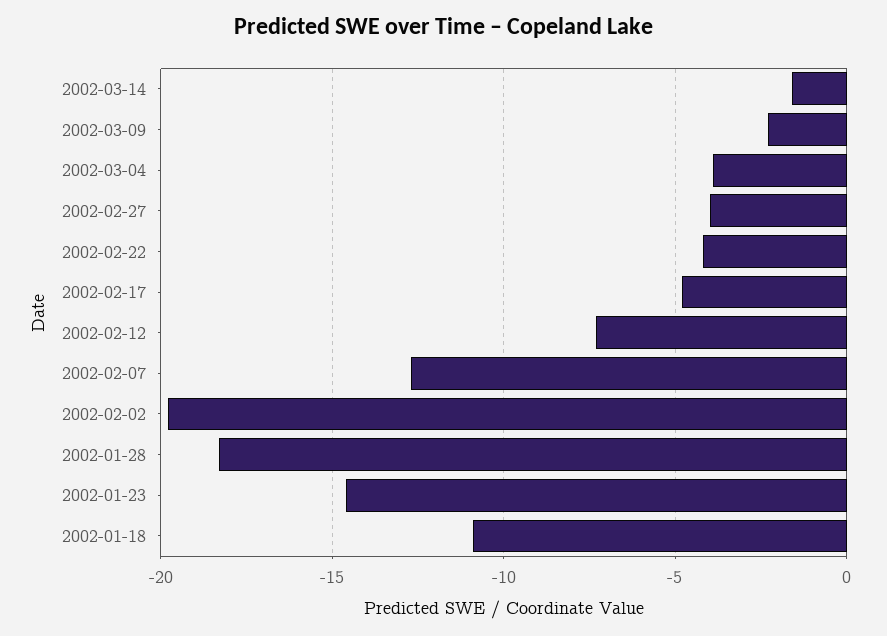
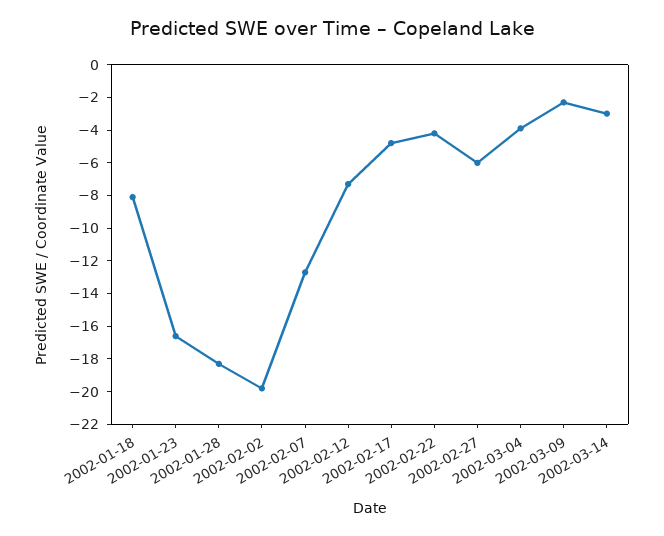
2002-03-14: -1.5 -> -3
2002-02-27: -4 -> -6
2002-01-23: -14.5 -> -16.5
2002-01-18: -11 -> -8

